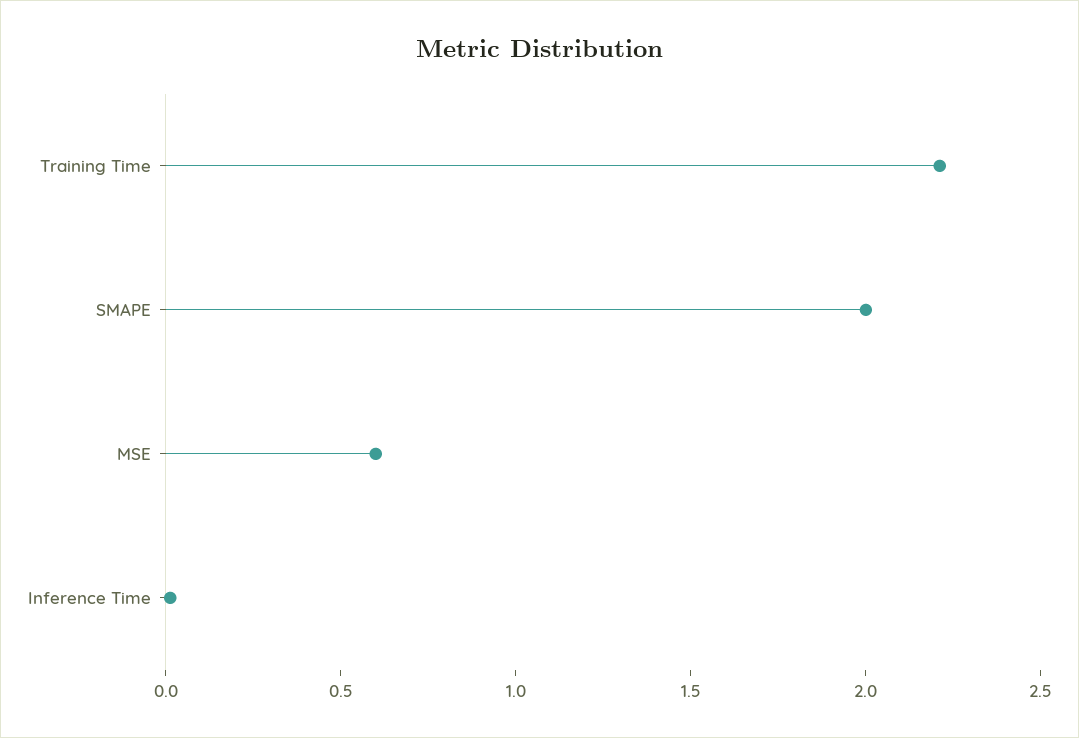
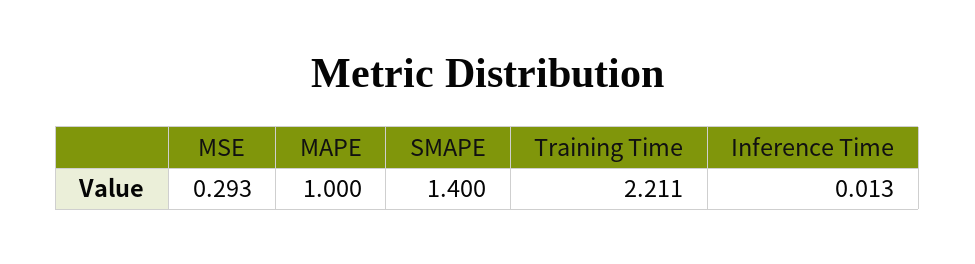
SMAPE: 2 -> 1.4
MSE: 0.6 -> 0.293
MAPE: none -> 1

